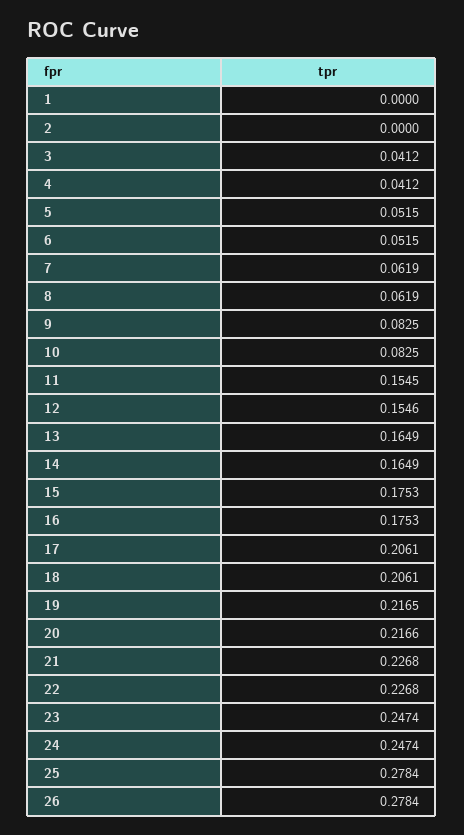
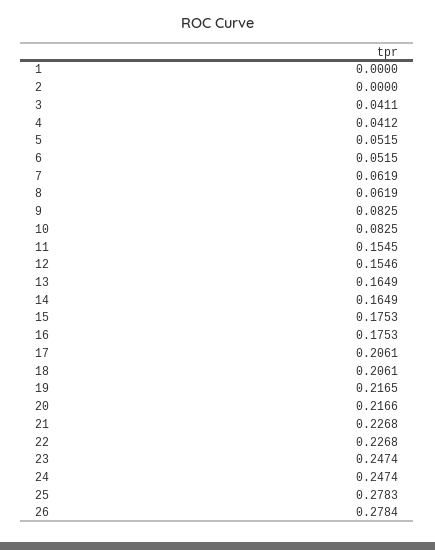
3: 0.0412 -> 0.0411
25: 0.2784 -> 0.2783

